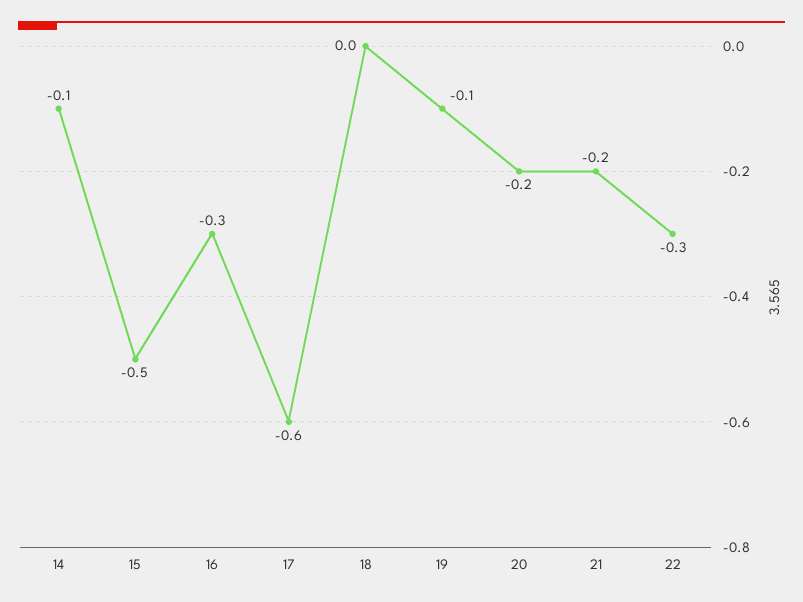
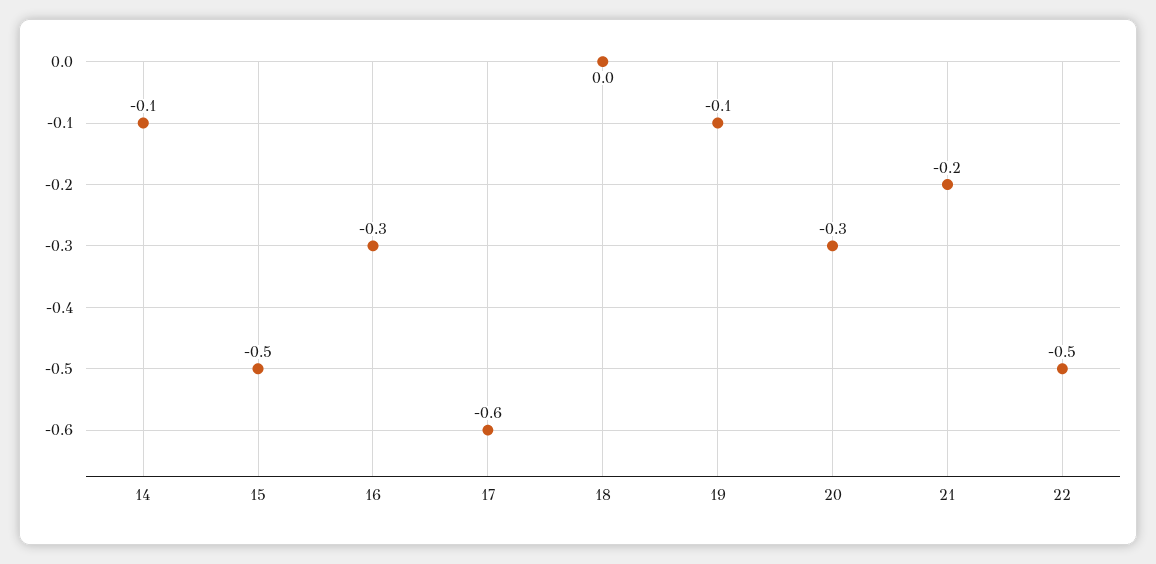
20: -0.2 -> -0.3
22: -0.3 -> -0.5

